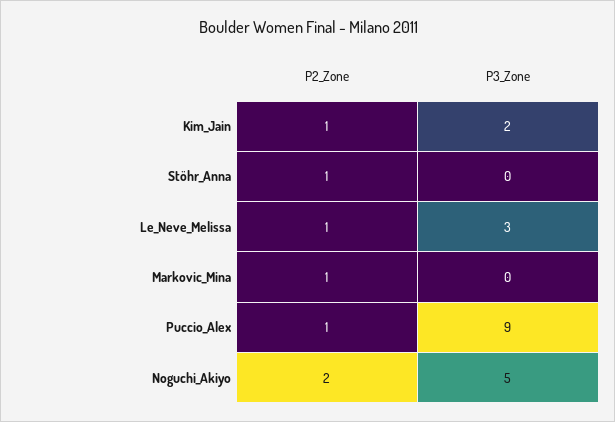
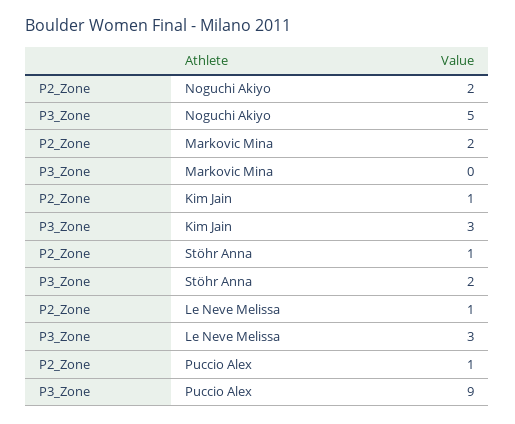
P3_Zone, Kim_Jain: 2 -> 3
P3_Zone, Stöhr_Anna: 0 -> 2
P2_Zone, Markovic_Mina: 1 -> 2

